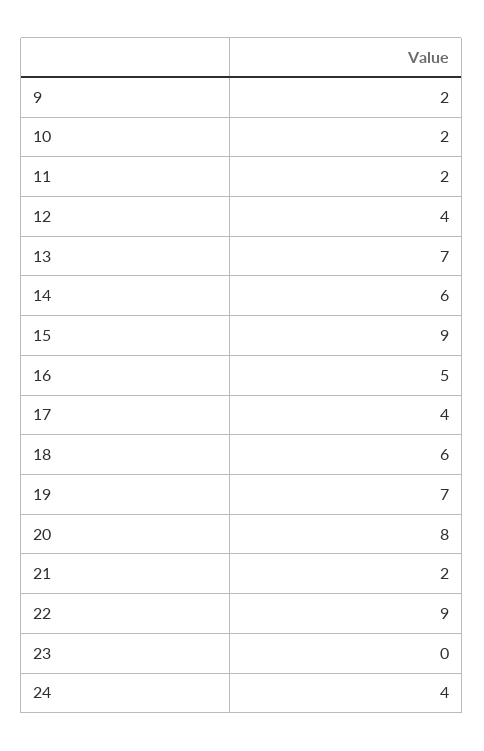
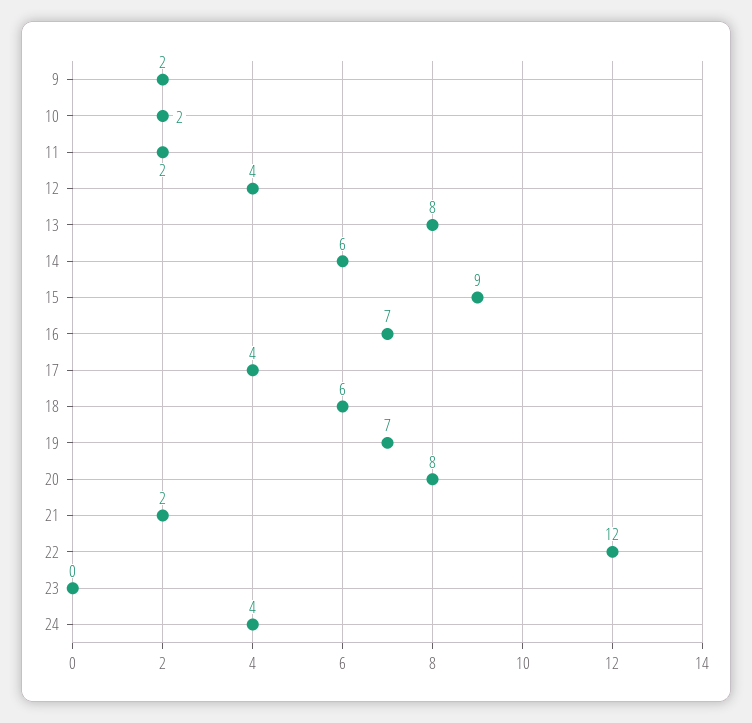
13: 7 -> 8
16: 5 -> 7
22: 9 -> 12

